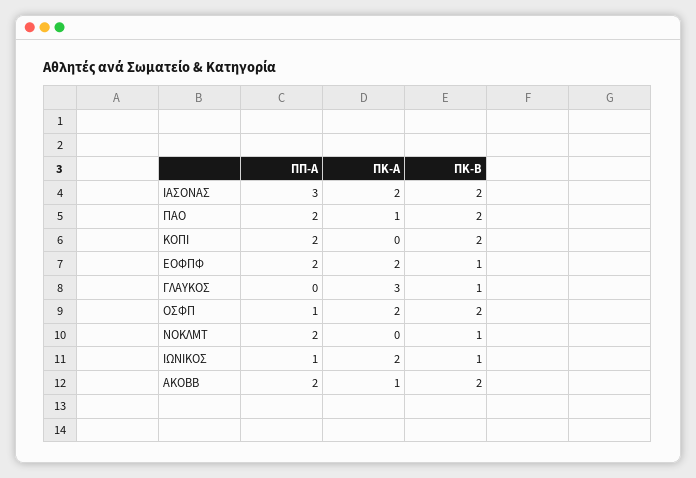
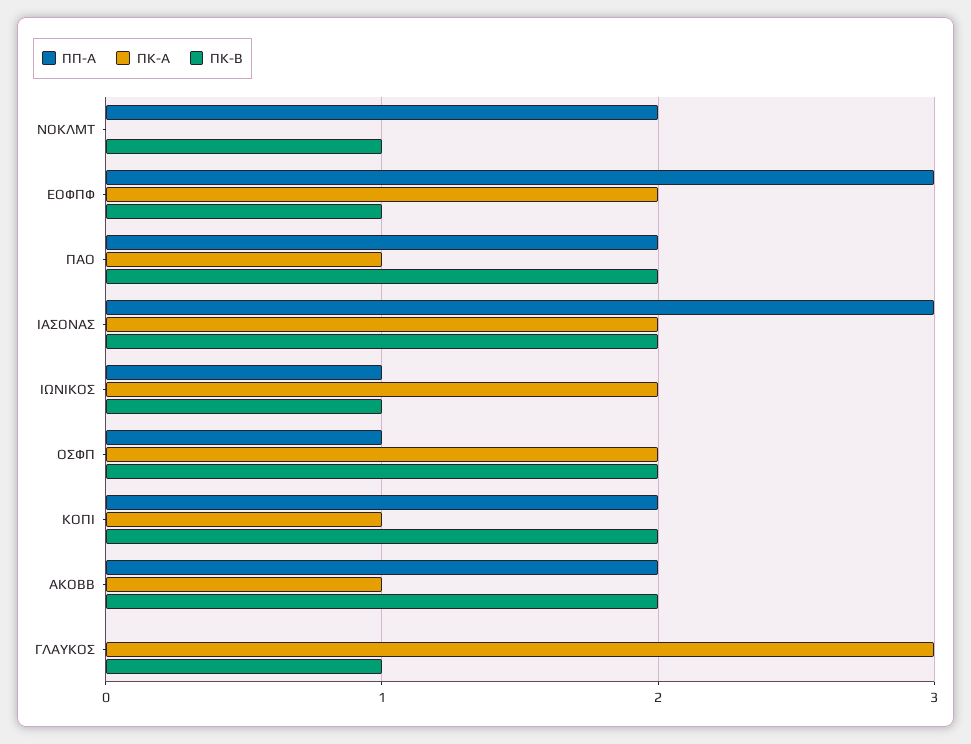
ΠΚ-Α, ΚΟΠΙ: 0 -> 1
ΠΠ-Α, ΕΟΦΠΦ: 2 -> 3

